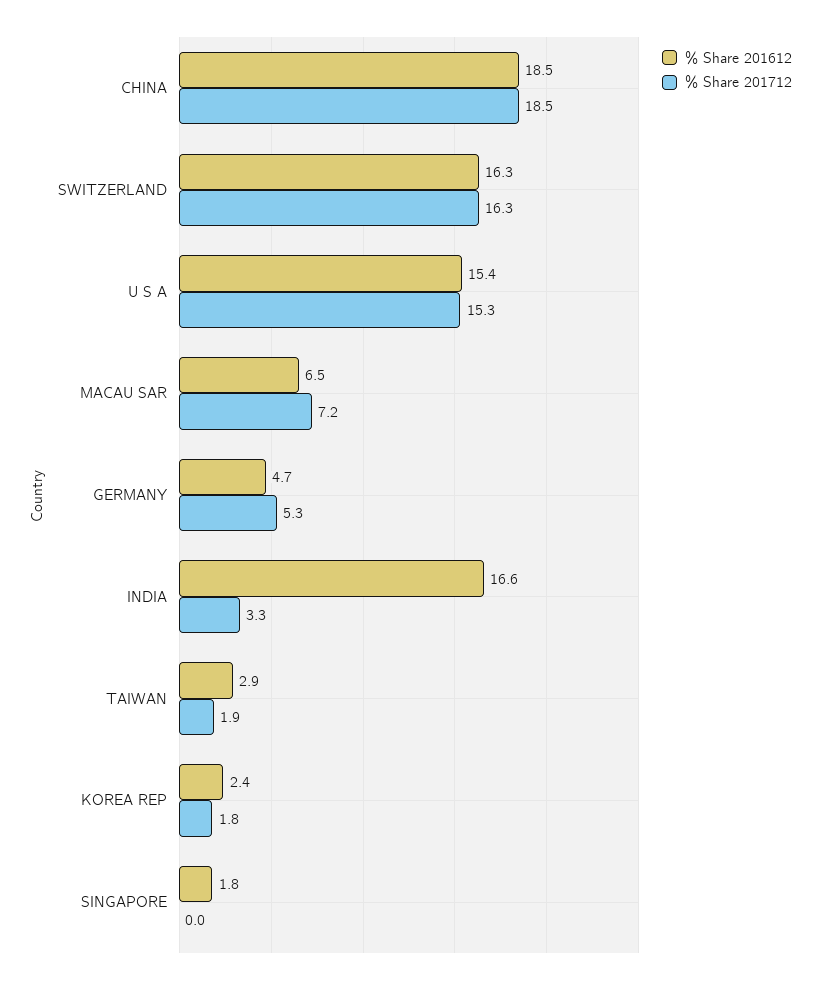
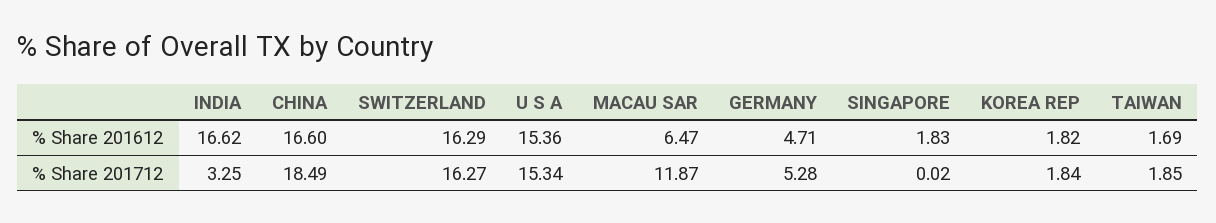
% Share 201612, CHINA: 18.5 -> 16.6
% Share 201712, MACAU SAR: 7.2 -> 11.87
% Share 201612, TAIWAN: 2.9 -> 1.69
% Share 201612, KOREA REP: 2.4 -> 1.82

